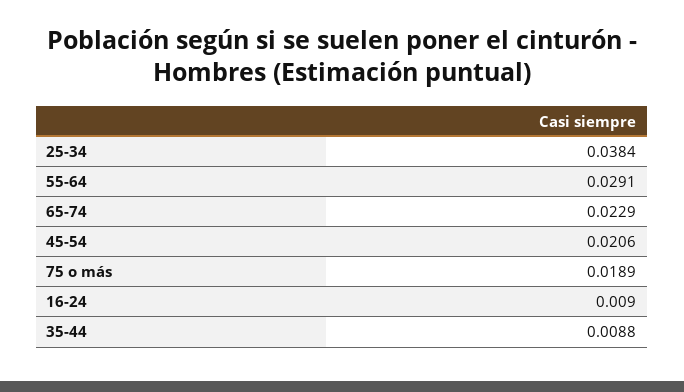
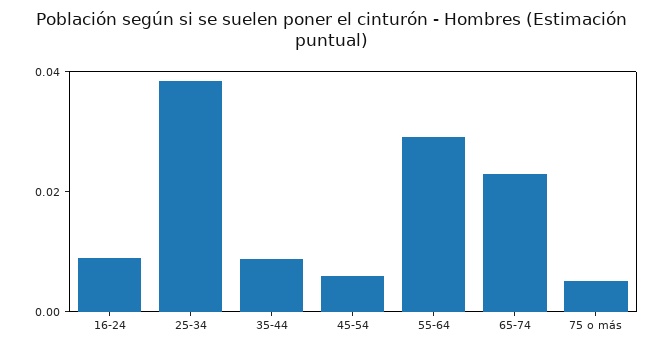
45-54: 0.0206 -> 0.005
75 o más: 0.0189 -> 0.005

